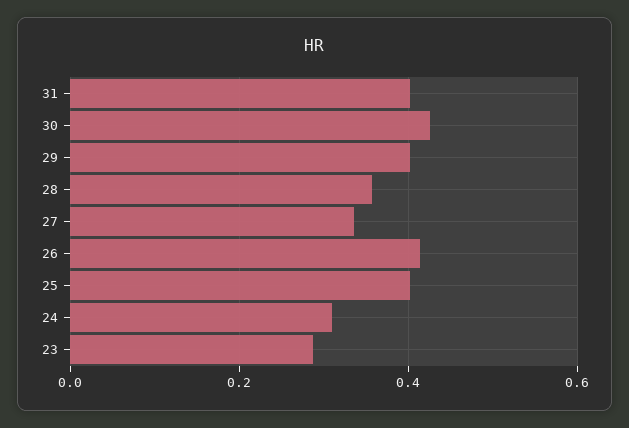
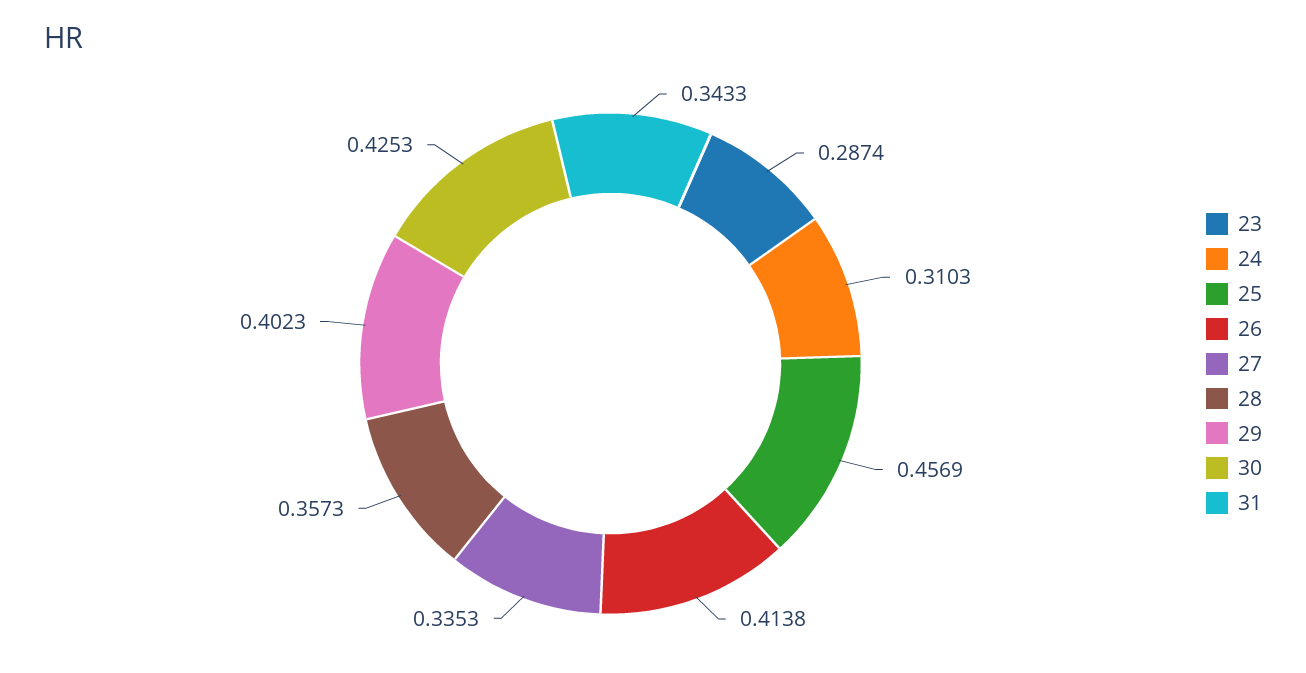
31: 0.4 -> 0.3433
25: 0.4 -> 0.4569

